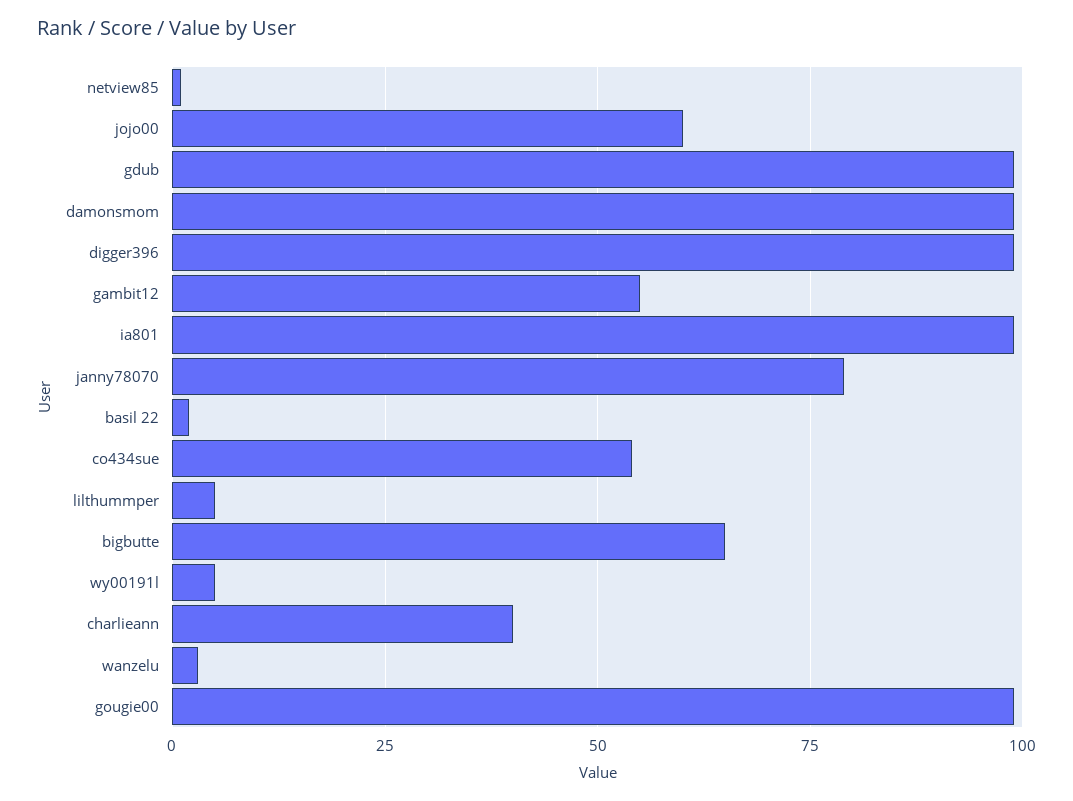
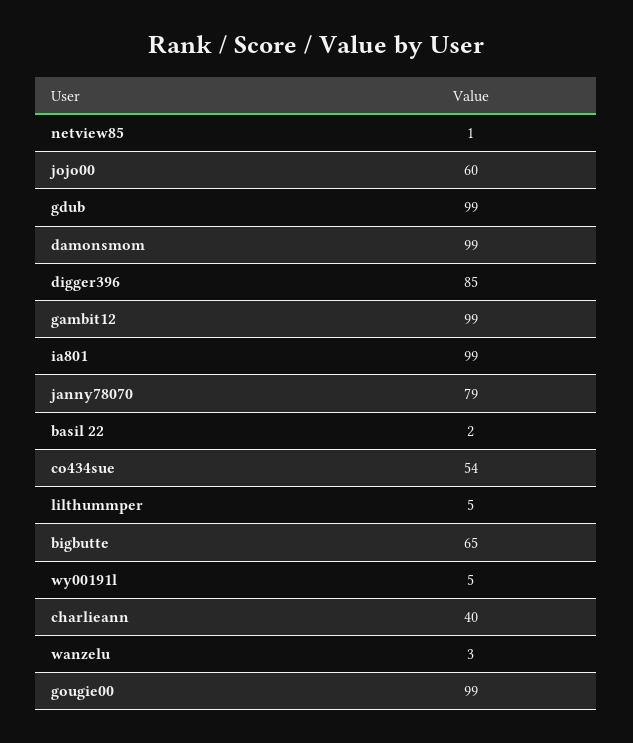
digger396: 100 -> 85
gambit12: 55 -> 99

